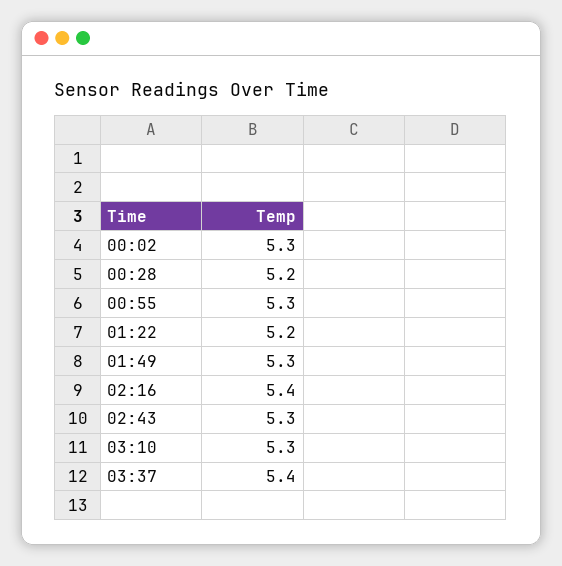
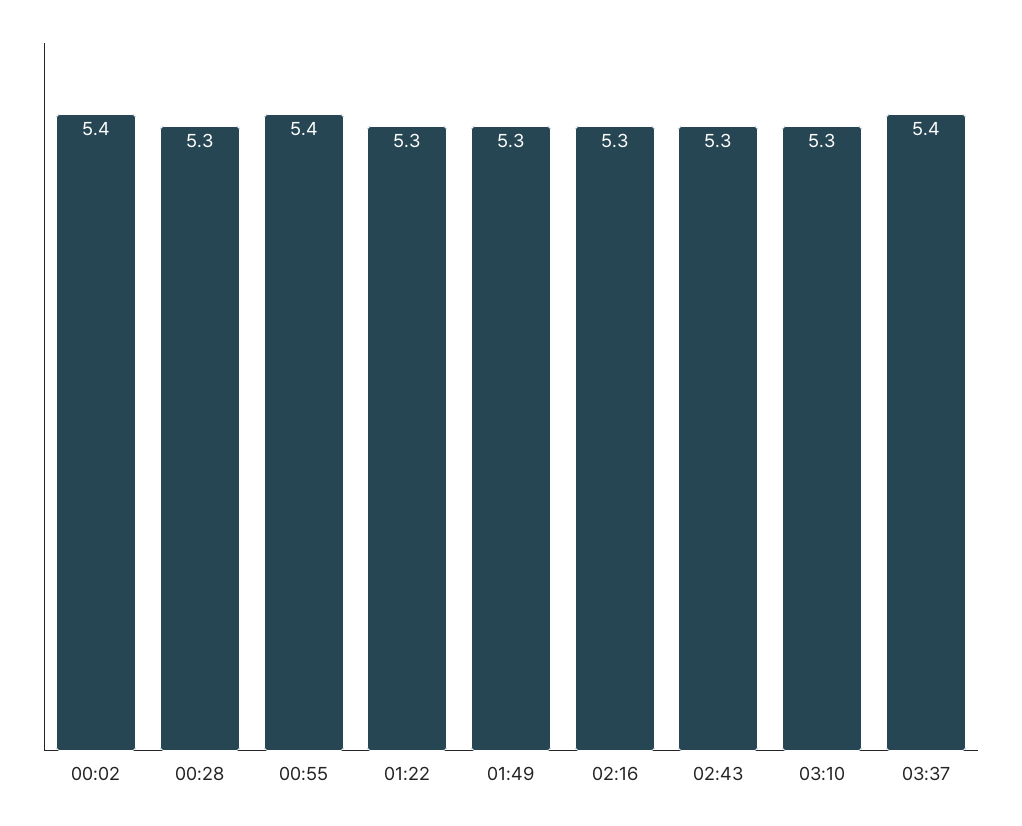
00:02: 5.3 -> 5.4
00:28: 5.2 -> 5.3
00:55: 5.3 -> 5.4
01:22: 5.2 -> 5.3
02:16: 5.4 -> 5.3

